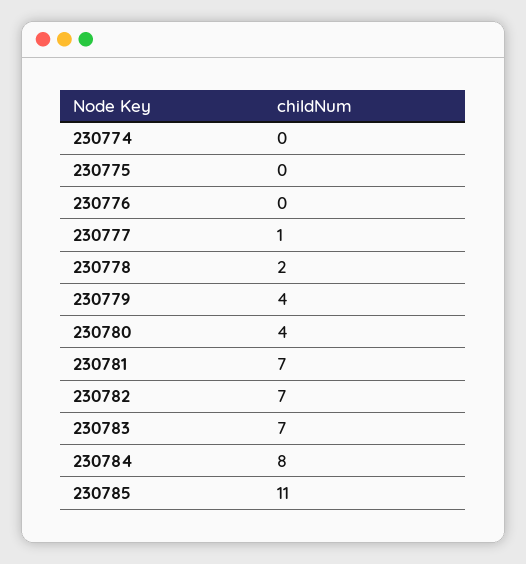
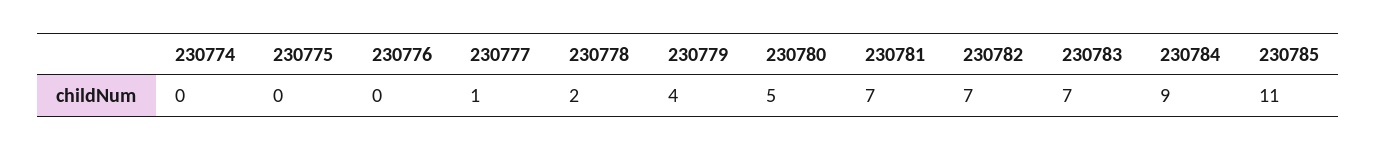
230780: 4 -> 5
230784: 8 -> 9

